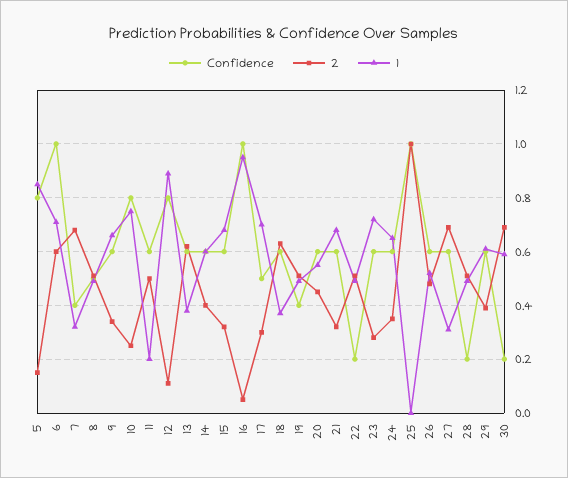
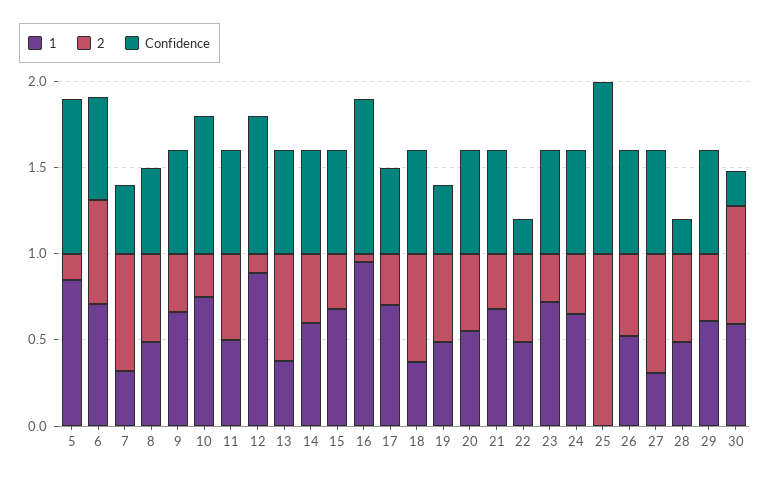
Confidence, 5: 0.8 -> 0.9
Confidence, 6: 1 -> 0.6
1, 11: 0.2 -> 0.5
Confidence, 16: 1 -> 0.9

